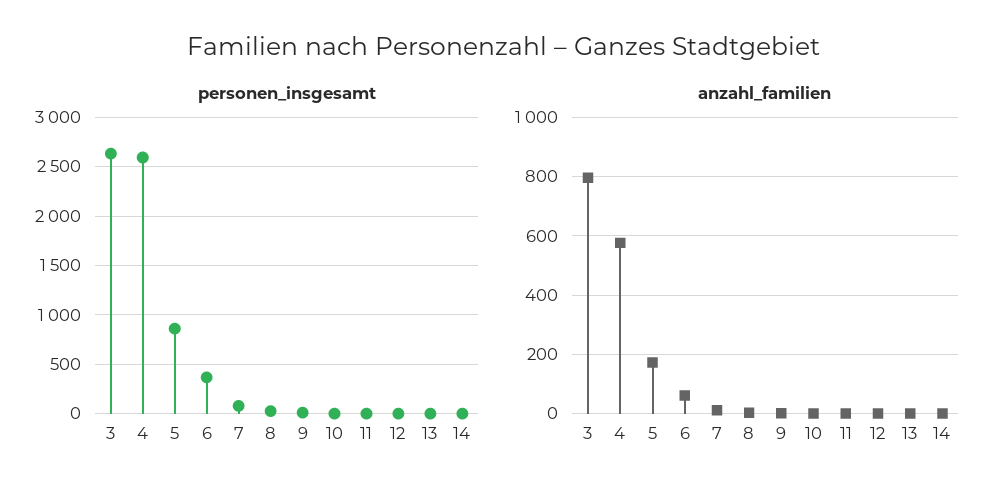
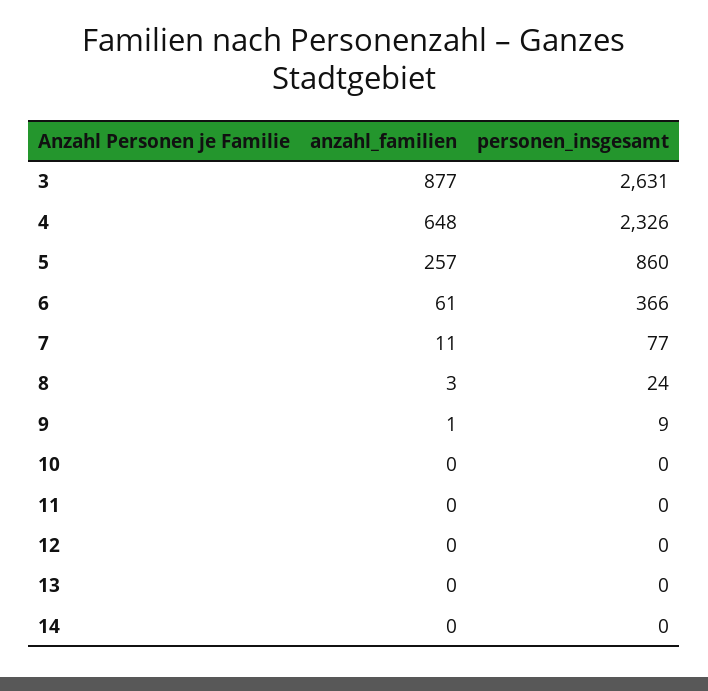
personen_insgesamt, 4: 2600 -> 2326
anzahl_familien, 3: 800 -> 877
anzahl_familien, 4: 575 -> 648
anzahl_familien, 5: 175 -> 257

